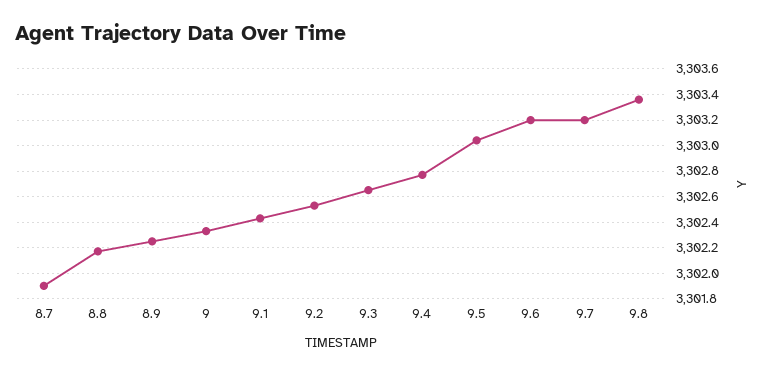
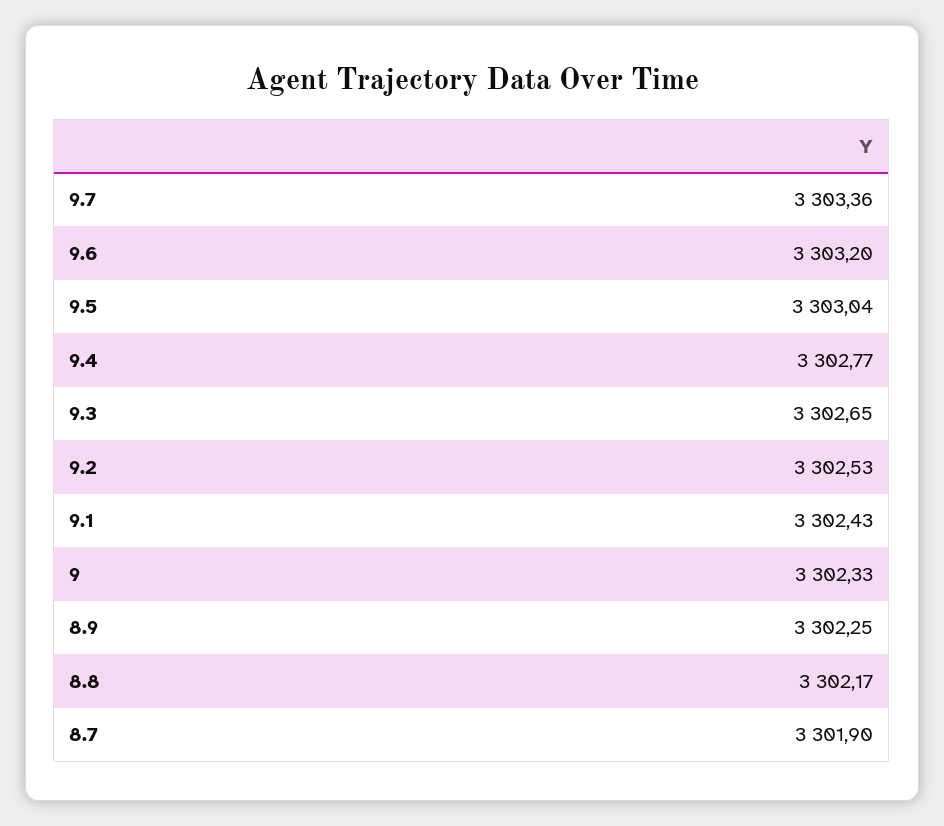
9.7: 3303.2 -> 3303.36
9.8: 3303.35 -> none

